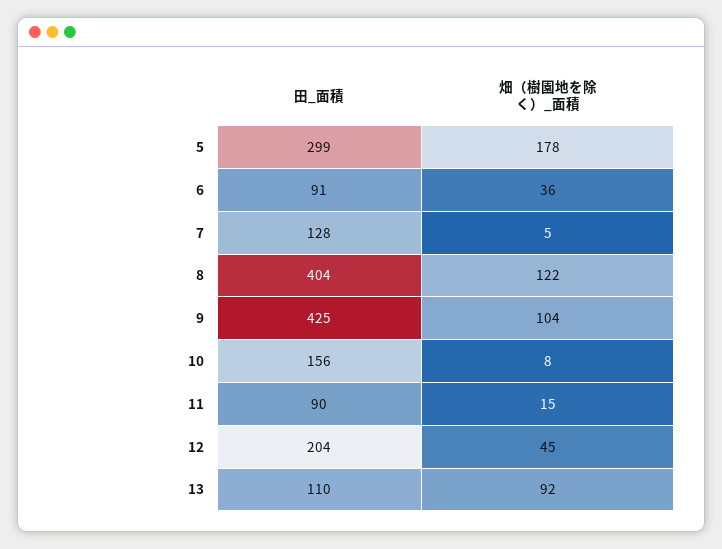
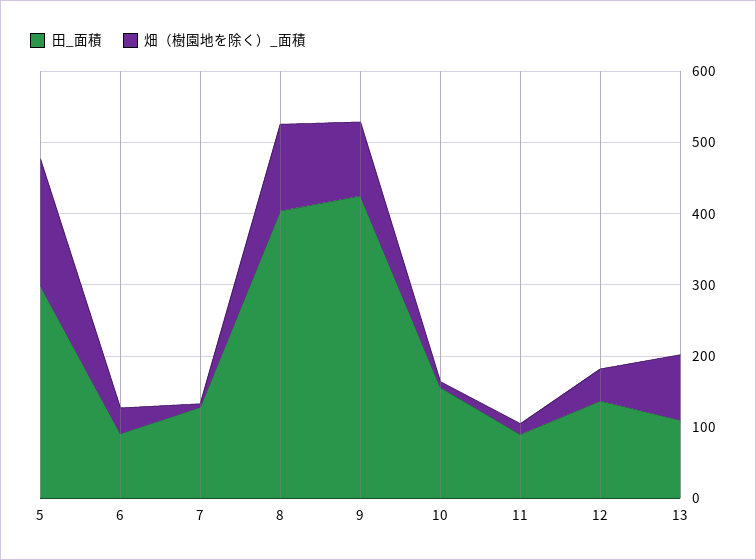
田_面積, 12: 204 -> 140

